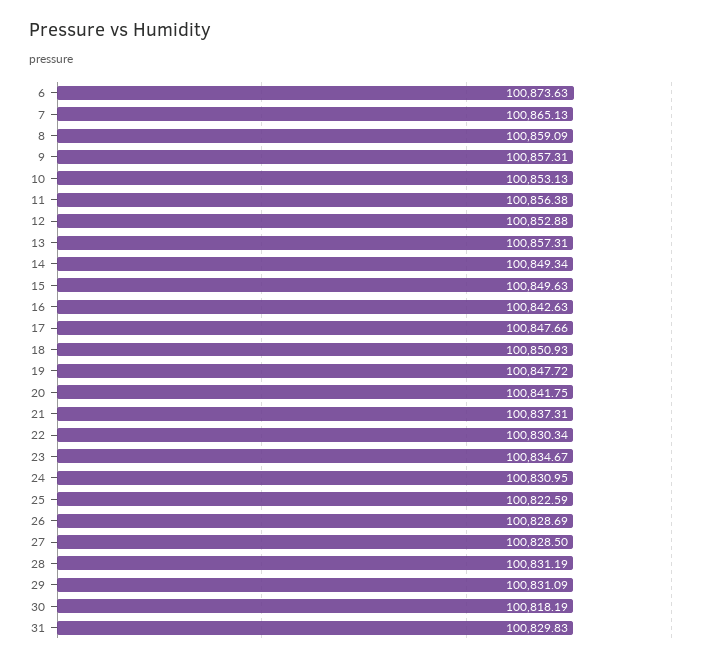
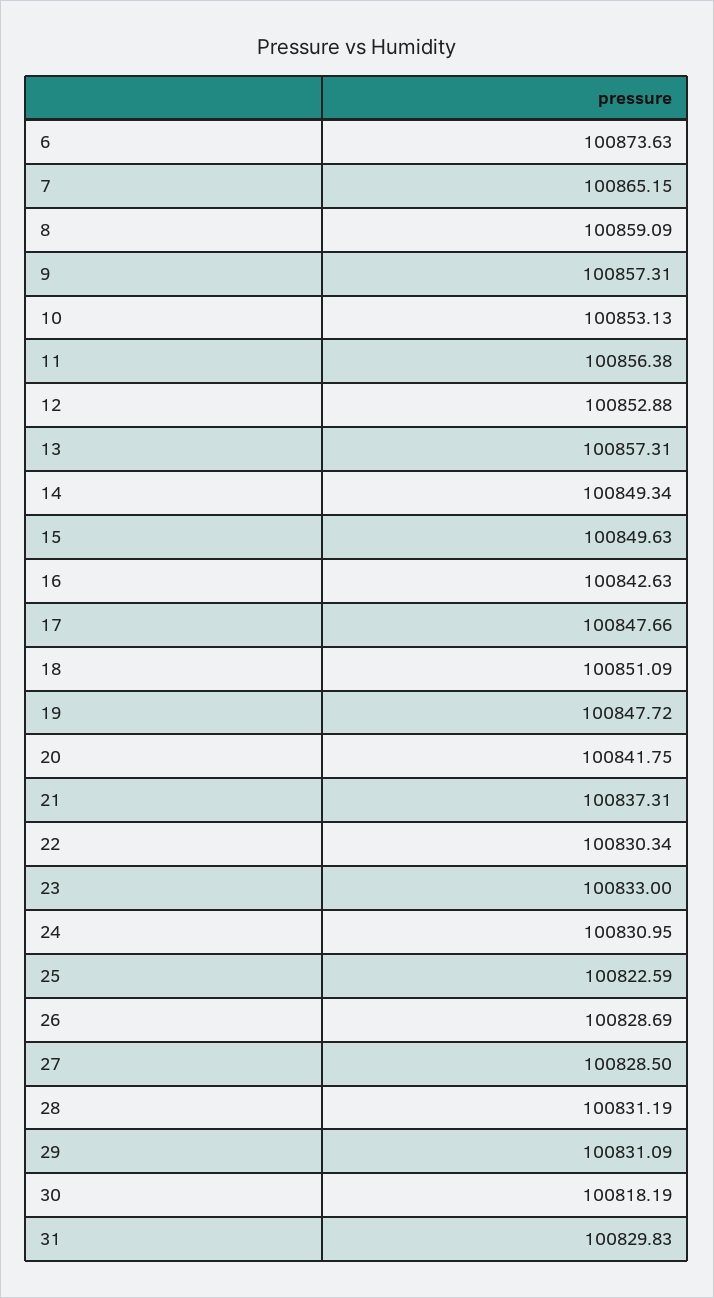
7: 100865.13 -> 100865.15
18: 100850.93 -> 100851.09
23: 100834.67 -> 100833

